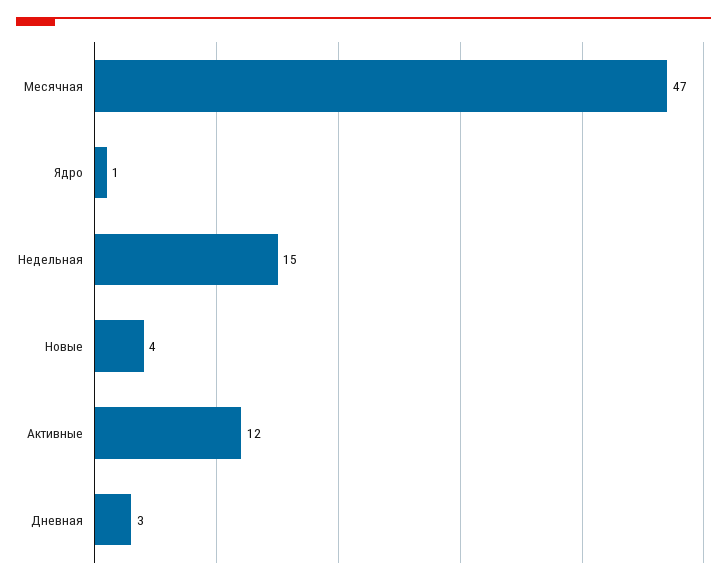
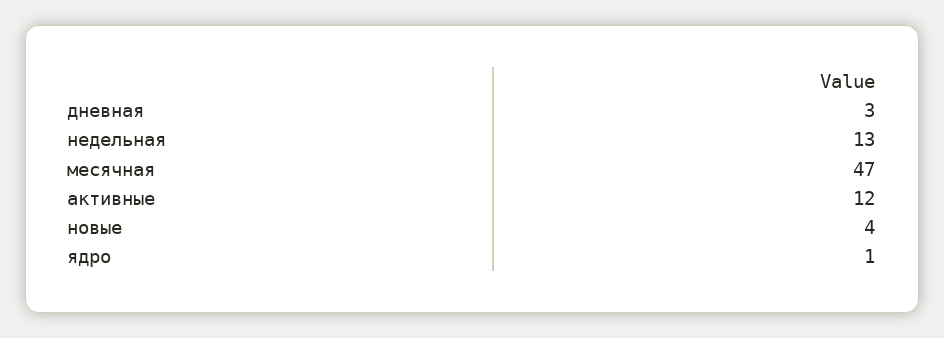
Недельная: 15 -> 13

